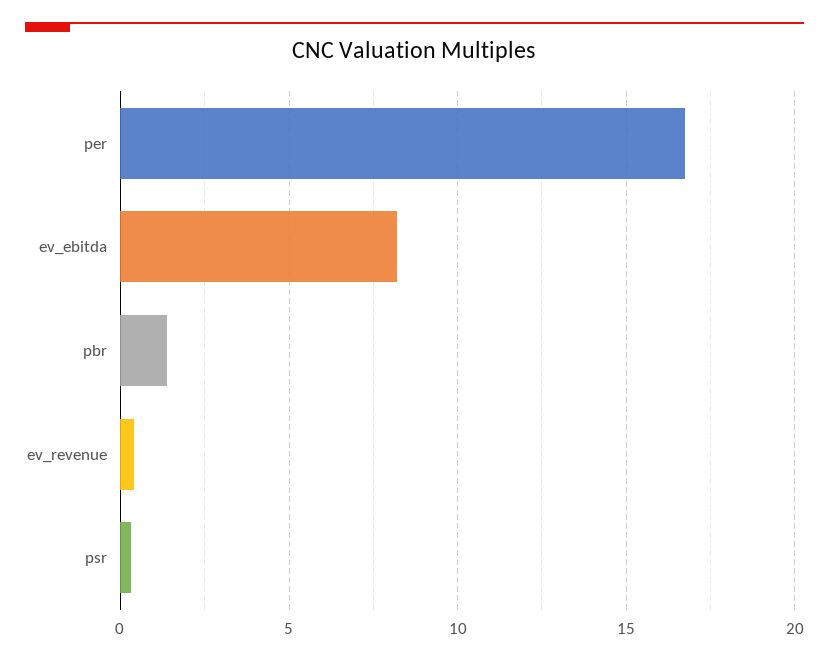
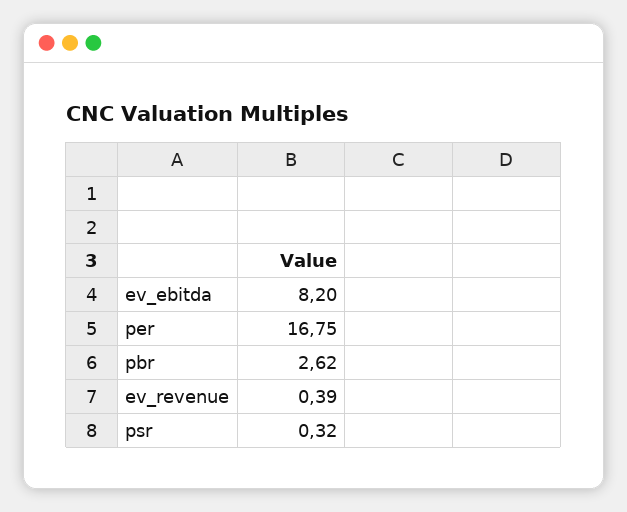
pbr: 1.5 -> 2.62

